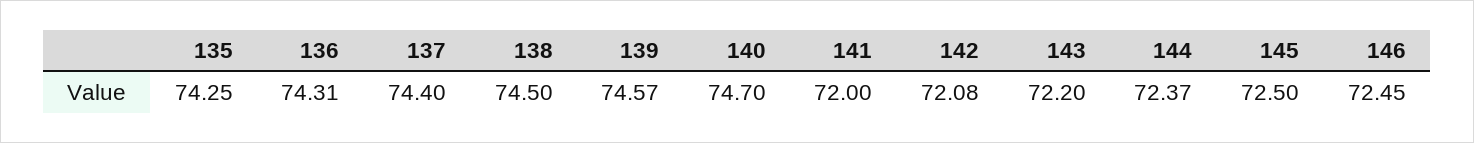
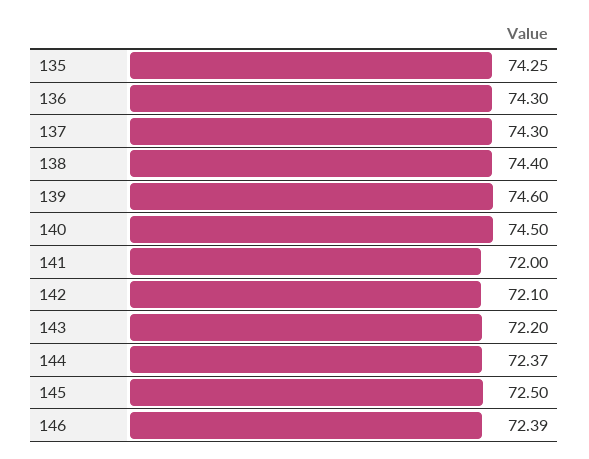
136: 74.31 -> 74.3
137: 74.4 -> 74.3
138: 74.5 -> 74.4
139: 74.57 -> 74.6
140: 74.7 -> 74.5
142: 72.08 -> 72.1
146: 72.45 -> 72.39

